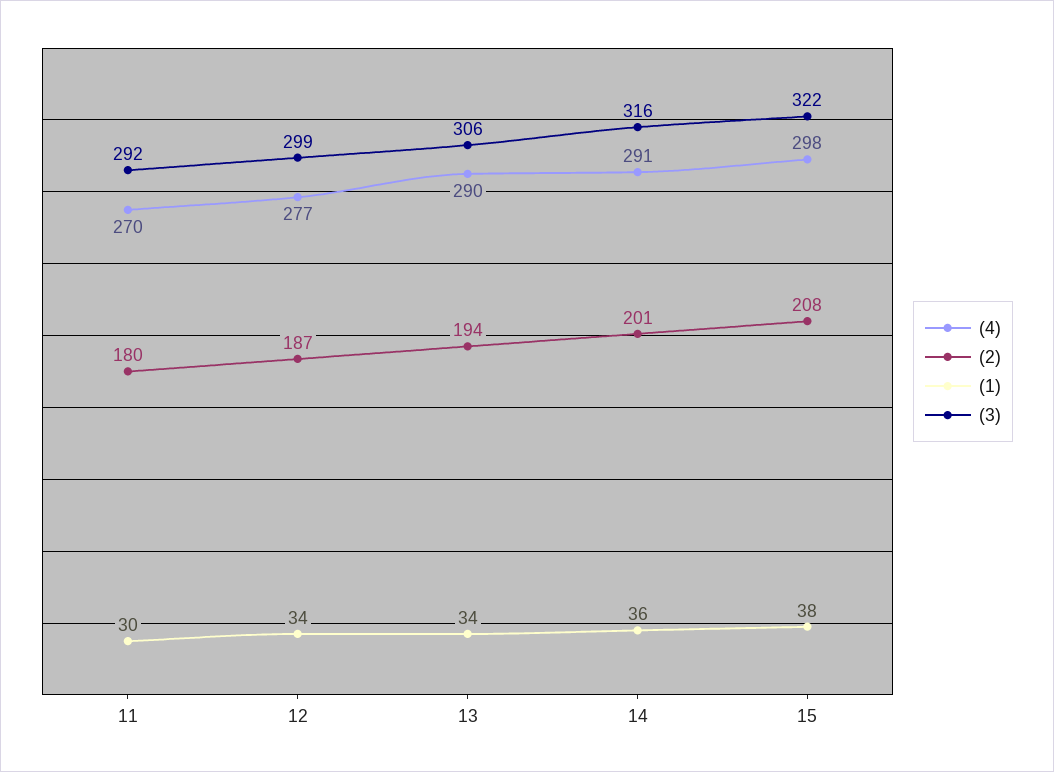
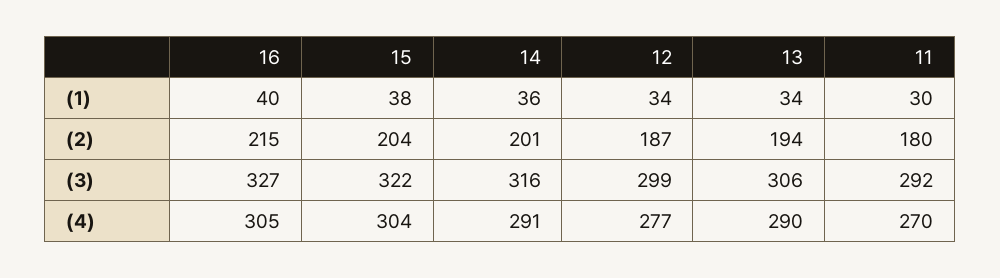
(4), 15: 298 -> 304
(2), 15: 208 -> 204
(1), 16: none -> 40
(2), 16: none -> 215
(3), 16: none -> 327
(4), 16: none -> 305

